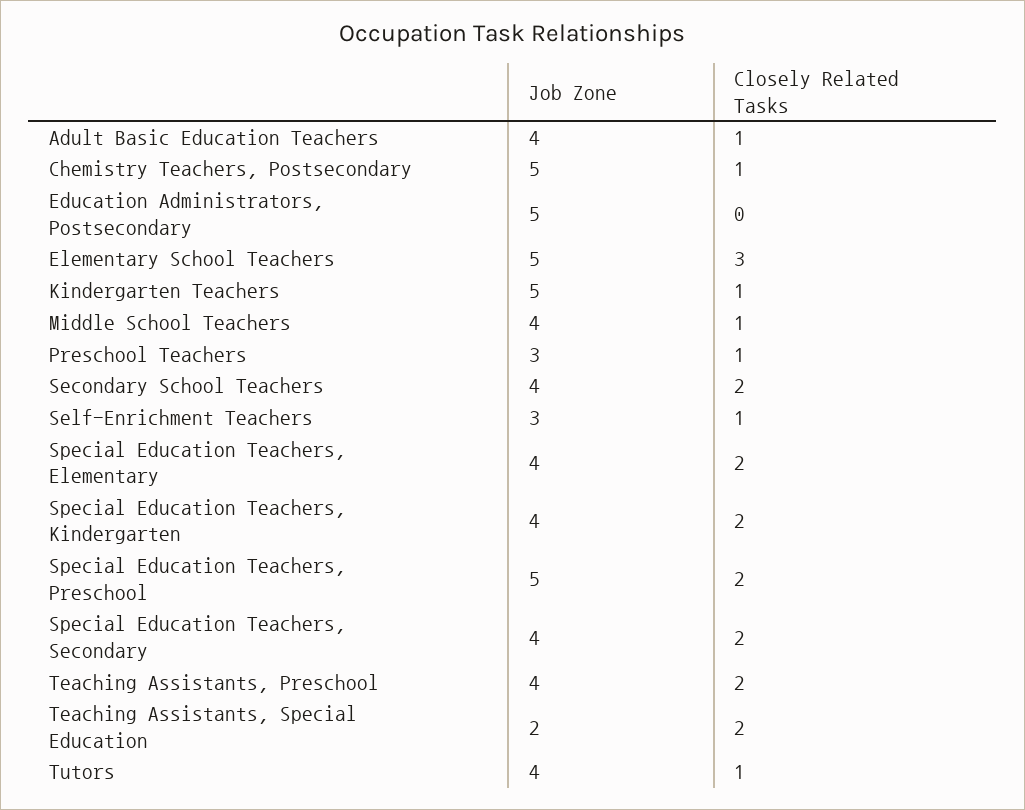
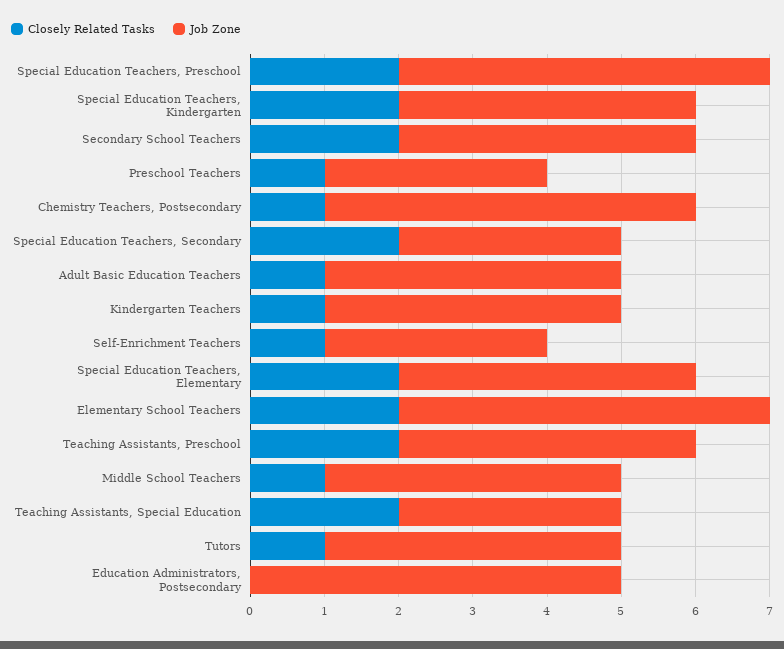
Closely Related Tasks, Elementary School Teachers: 3 -> 2
Job Zone, Kindergarten Teachers: 5 -> 4
Job Zone, Special Education Teachers, Secondary: 4 -> 3
Job Zone, Teaching Assistants, Special Education: 2 -> 3

